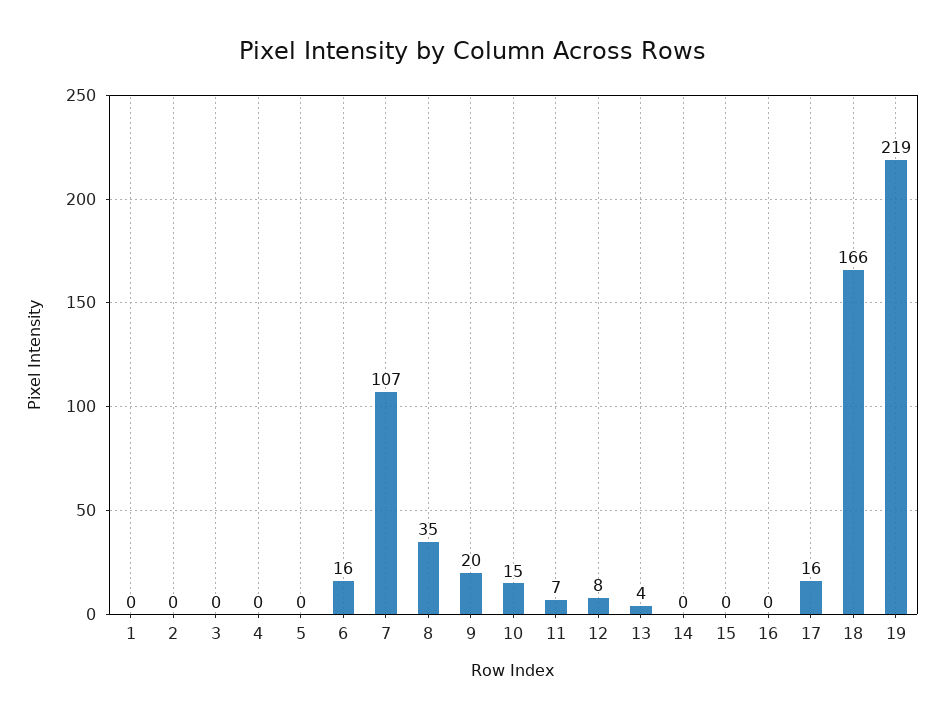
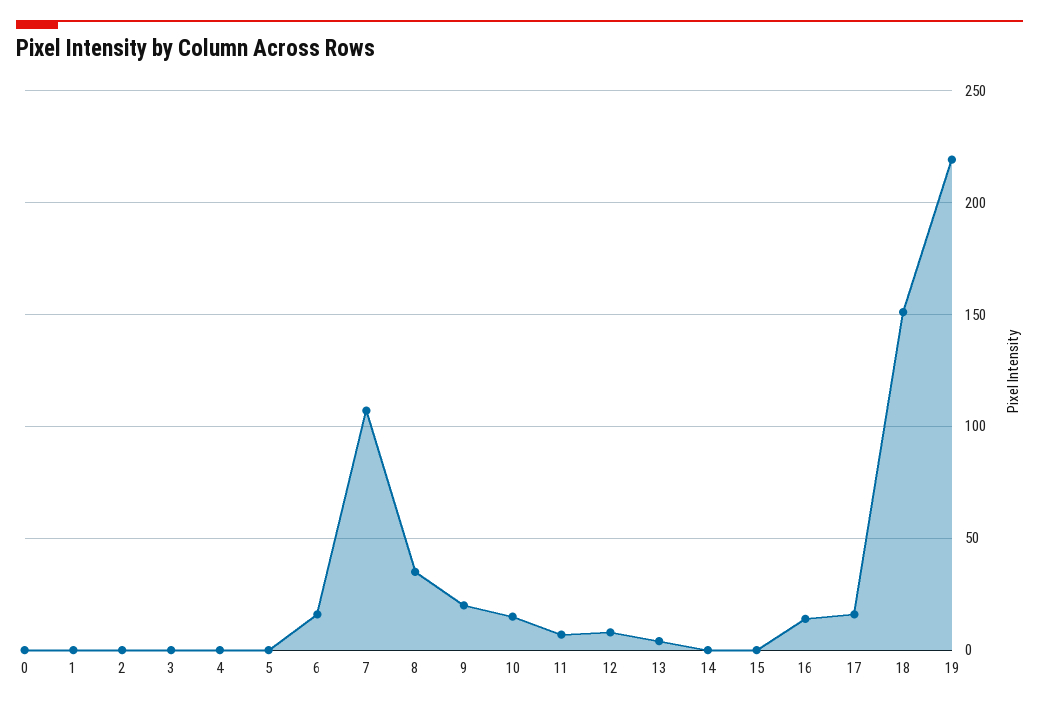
16: 0 -> 15
18: 166 -> 150
0: none -> 0

